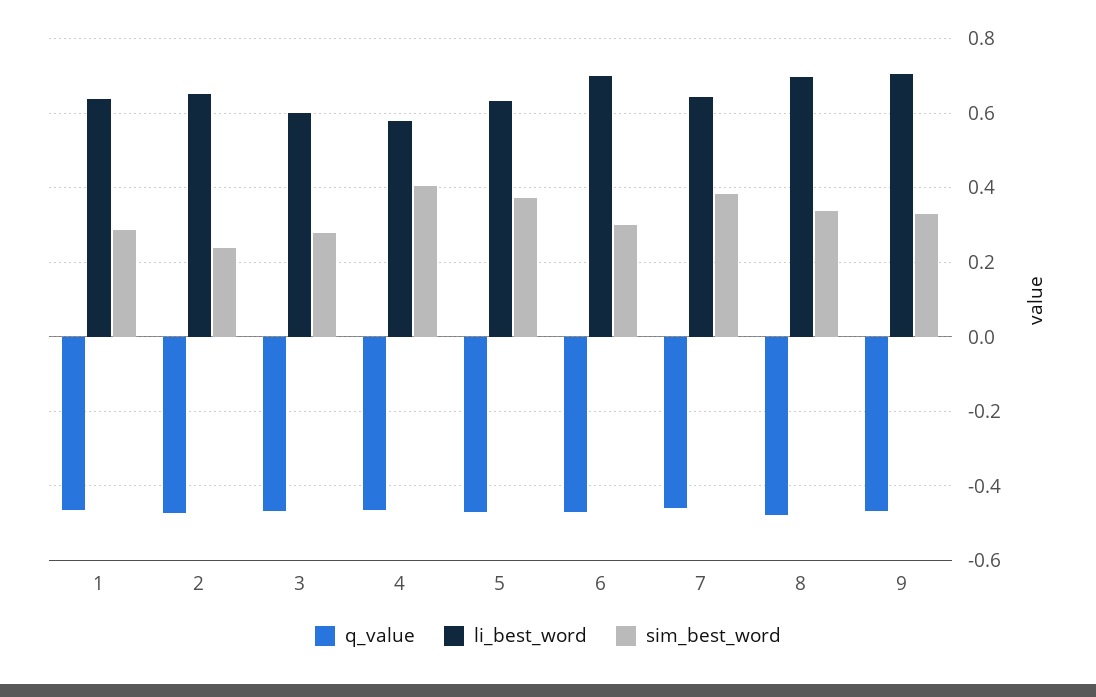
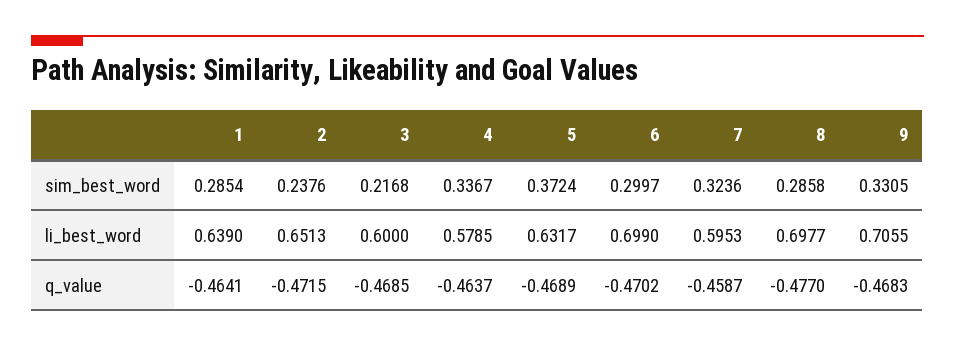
sim_best_word, 3: 0.28 -> 0.2168
sim_best_word, 4: 0.4 -> 0.3367
li_best_word, 7: 0.64 -> 0.5953
sim_best_word, 7: 0.38 -> 0.3236
sim_best_word, 8: 0.34 -> 0.2858

